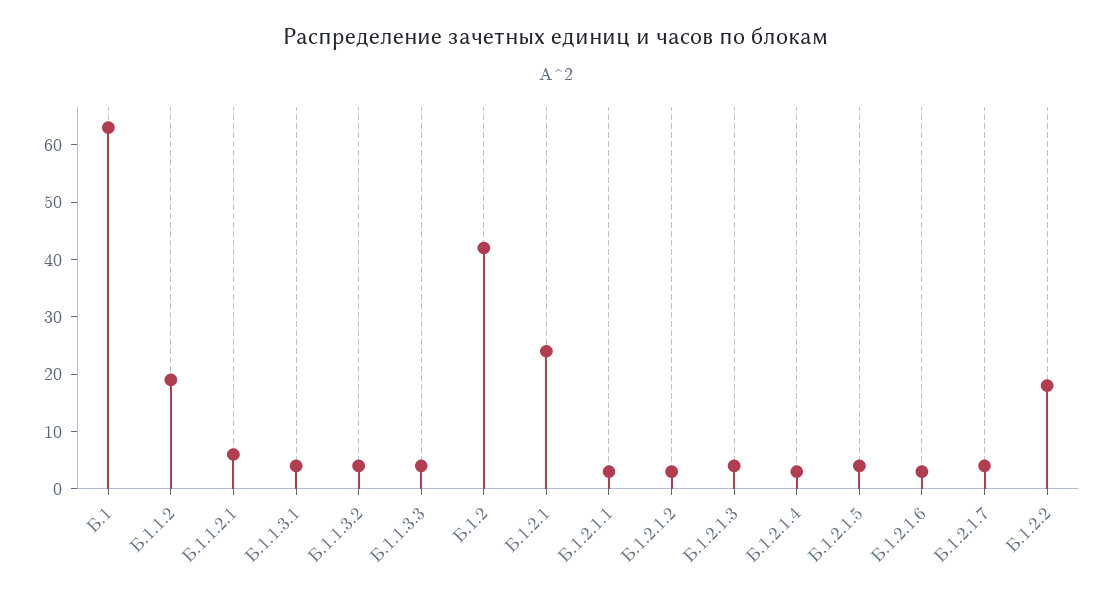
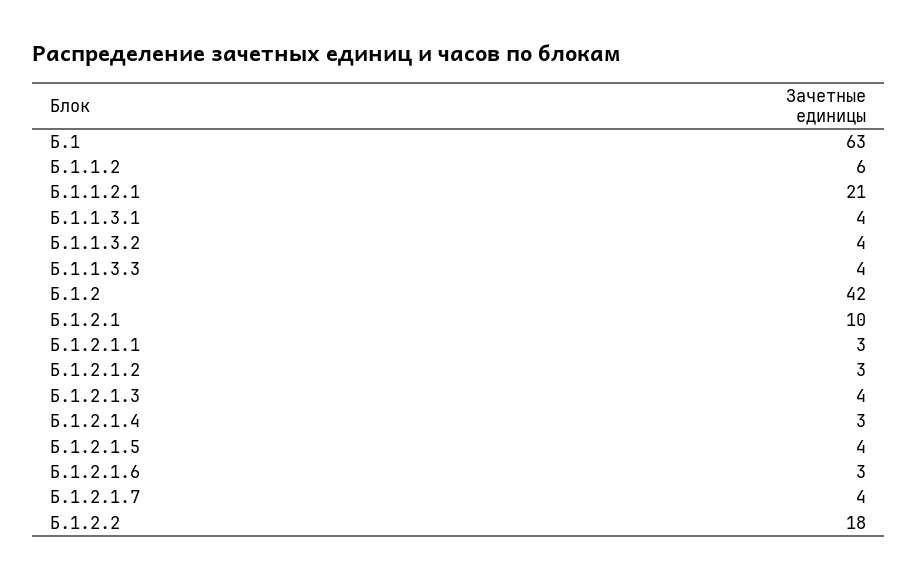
Б.1.1.2: 20 -> 6
Б.1.1.2.1: 5 -> 21
Б.1.2.1: 25 -> 10

